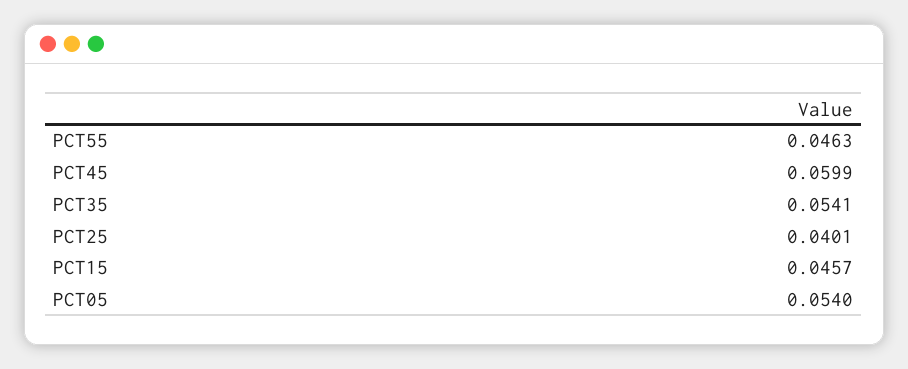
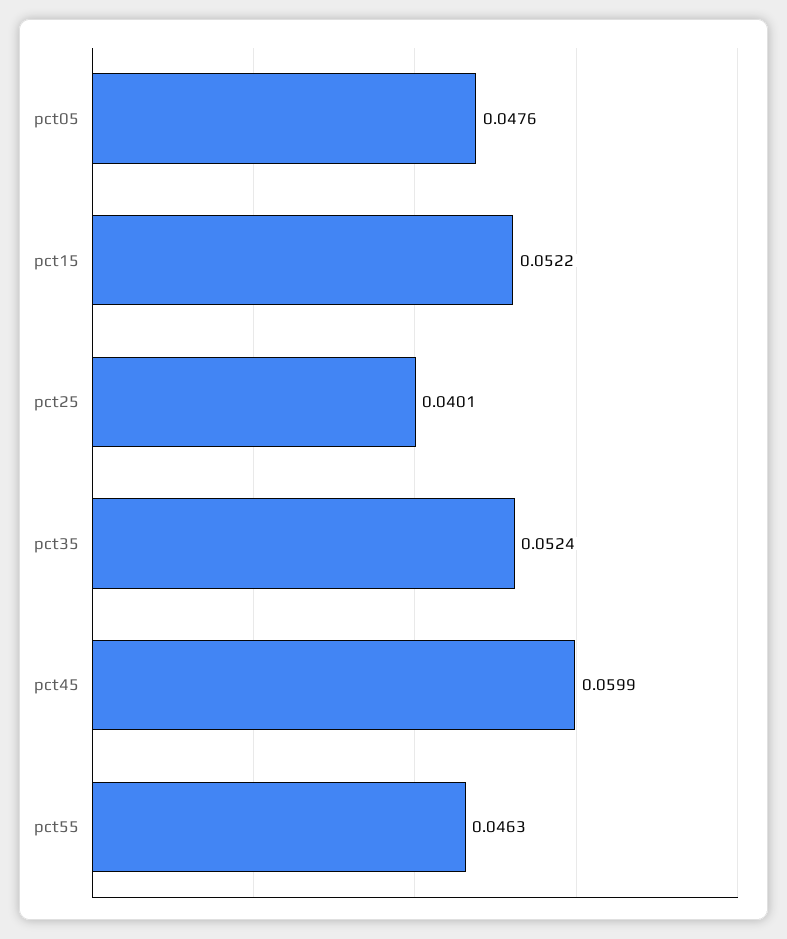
PCT35: 0.0541 -> 0.0524
PCT15: 0.0457 -> 0.0522
PCT05: 0.054 -> 0.0476

